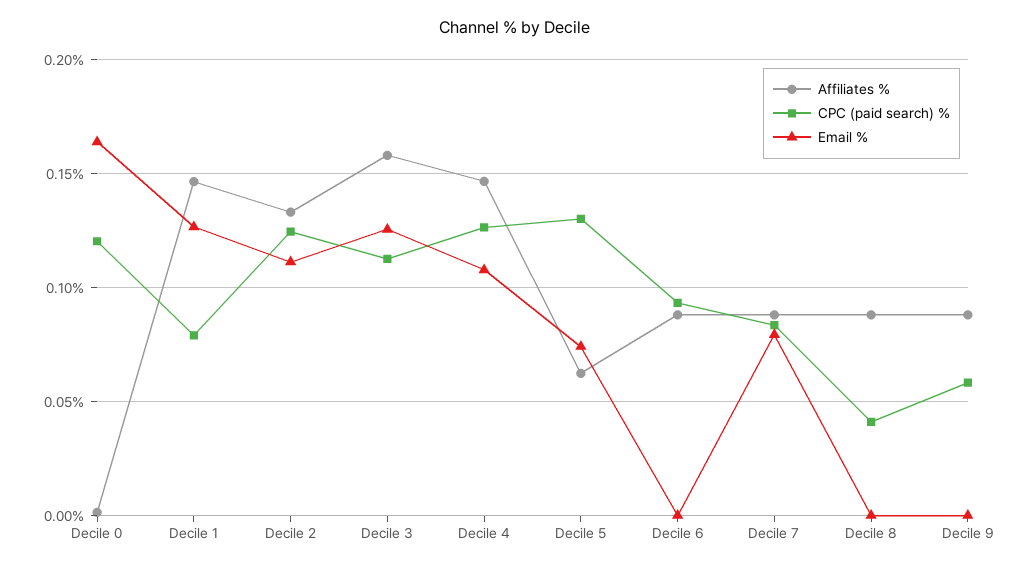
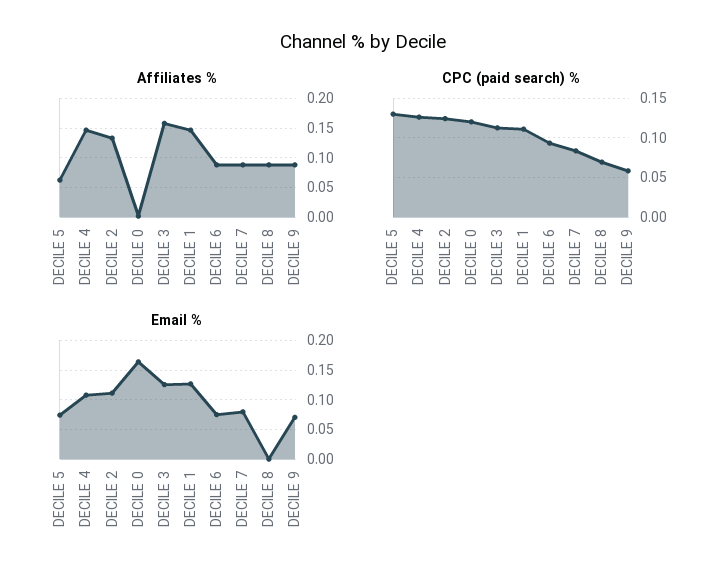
CPC (paid search) %, Decile 1: 0.08 -> 0.11
Email %, Decile 6: 0 -> 0.075
CPC (paid search) %, Decile 8: 0.04 -> 0.07
Email %, Decile 9: 0 -> 0.075

